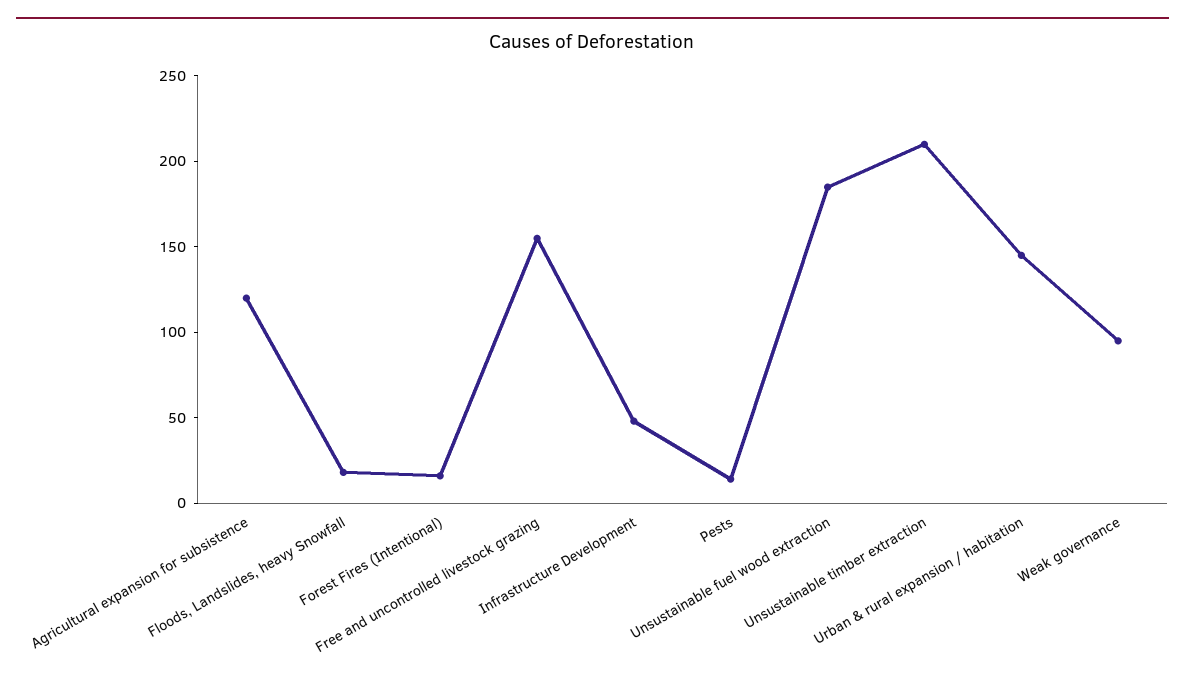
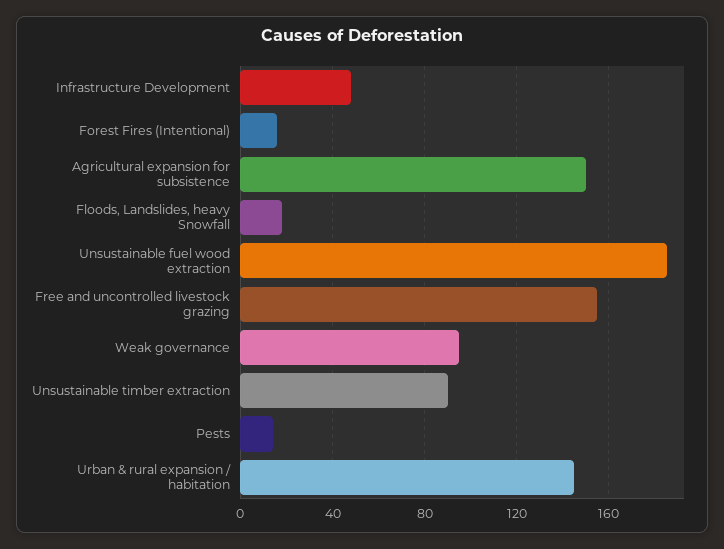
Agricultural expansion for subsistence: 120 -> 150
Unsustainable timber extraction: 210 -> 90

